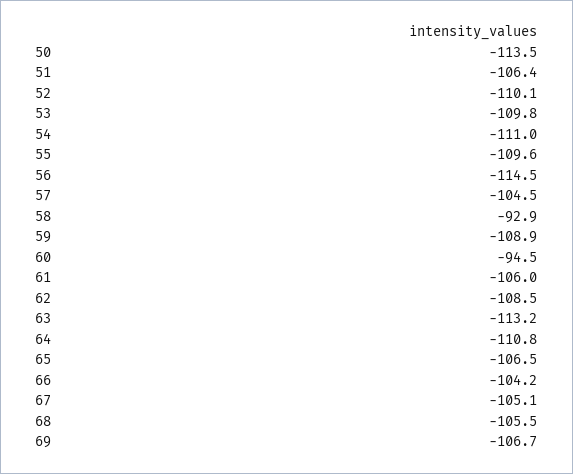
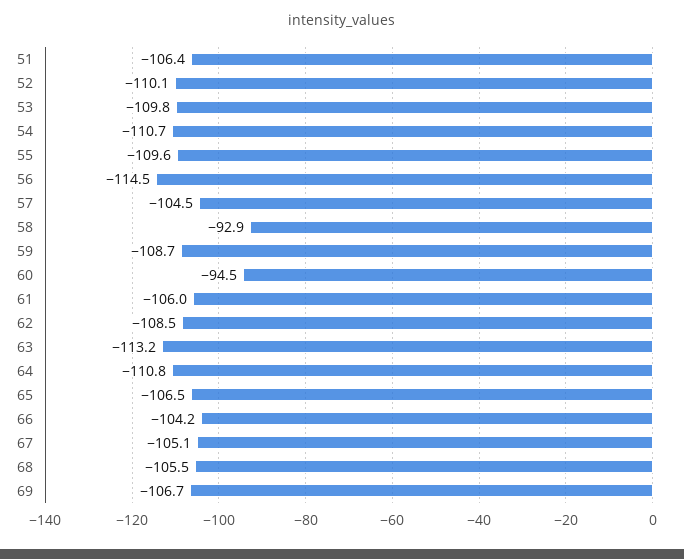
50: -113.5 -> none
54: -111 -> -110.7
59: -108.9 -> -108.7

